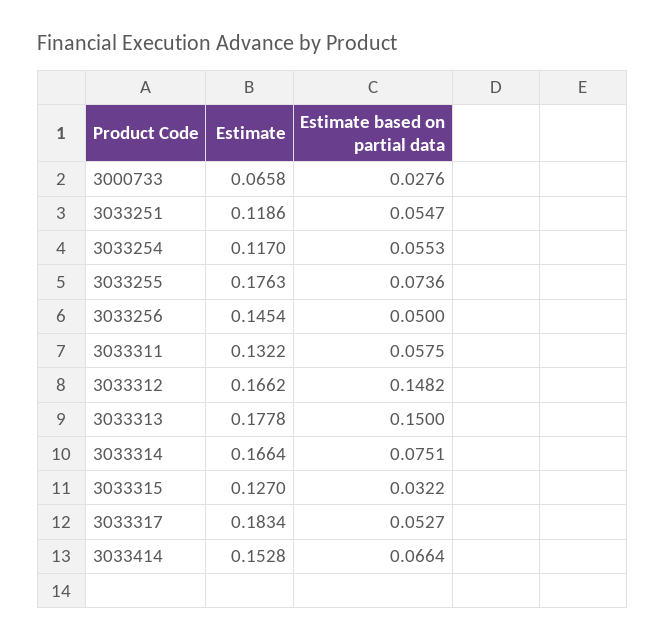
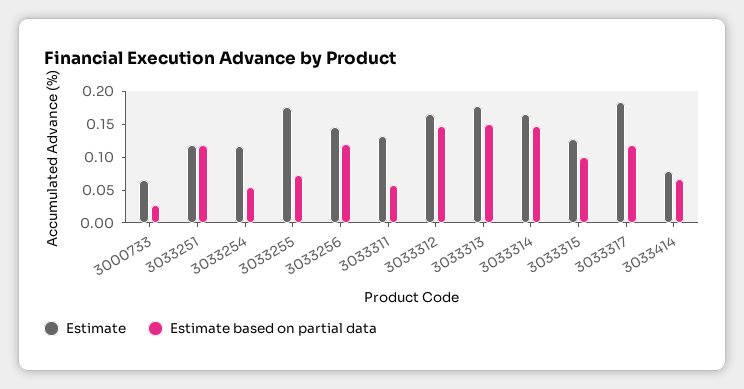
Estimate based on partial data, 3033251: 0.0547 -> 0.125
Estimate based on partial data, 3033256: 0.05 -> 0.125
Estimate based on partial data, 3033314: 0.0751 -> 0.15
Estimate based on partial data, 3033315: 0.0322 -> 0.1
Estimate based on partial data, 3033317: 0.0527 -> 0.125
Estimate, 3033414: 0.1528 -> 0.075

